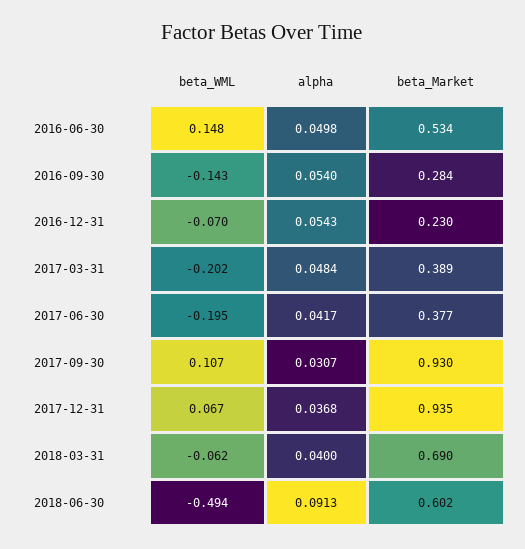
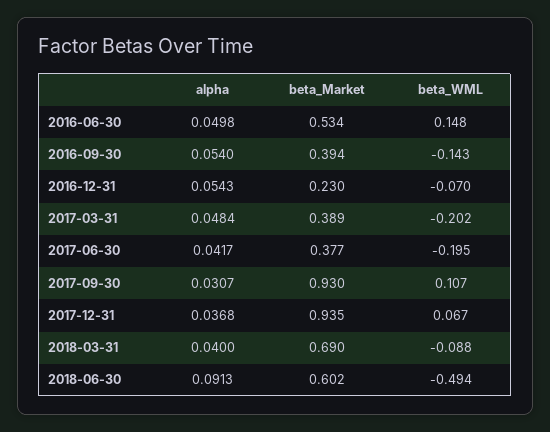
beta_Market, 2016-09-30: 0.284 -> 0.394
beta_WML, 2018-03-31: -0.062 -> -0.088

